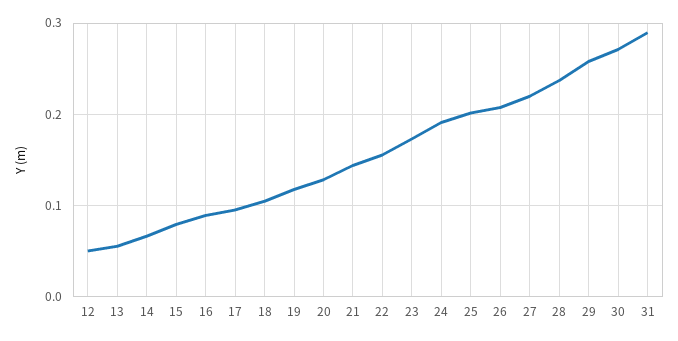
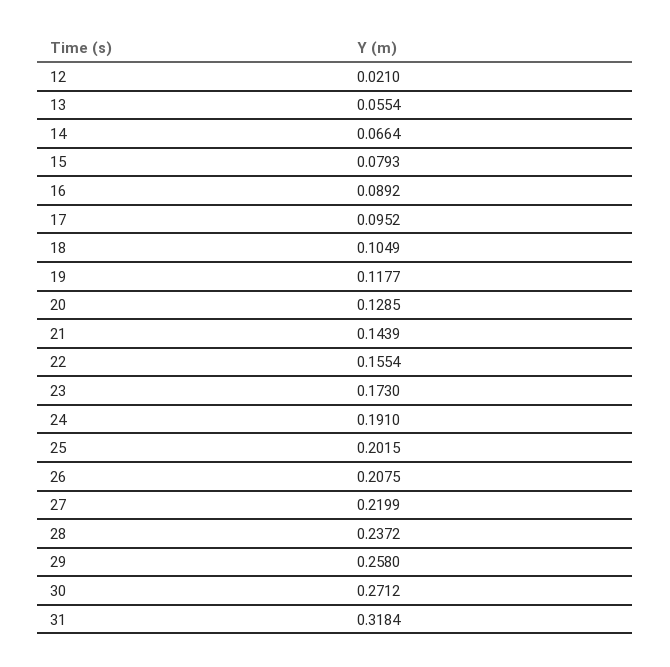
12: 0.05 -> 0.021
31: 0.29 -> 0.3184

